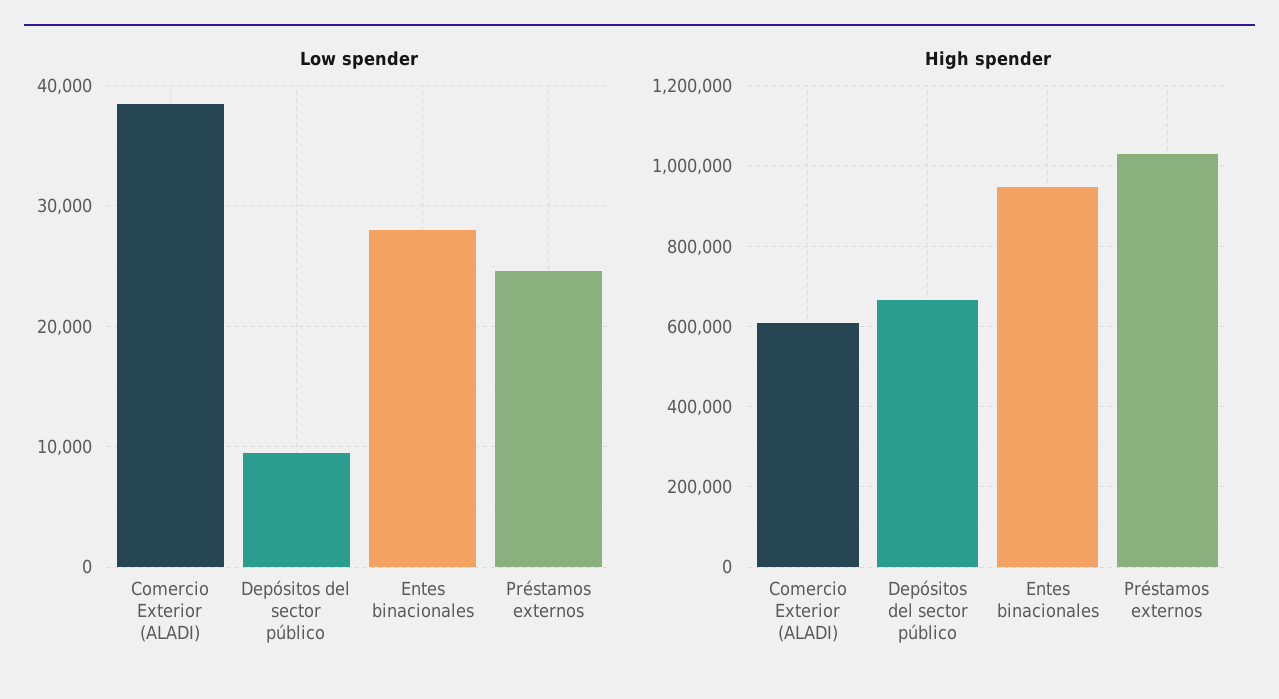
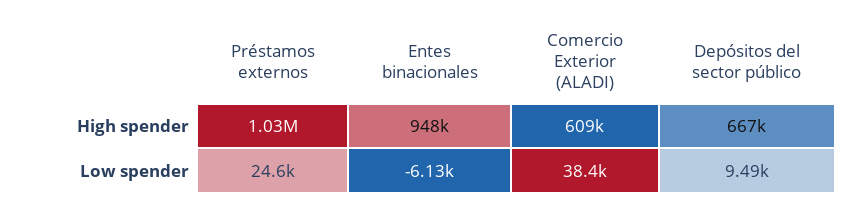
Low spender, Entes binacionales: 28000 -> -6130

